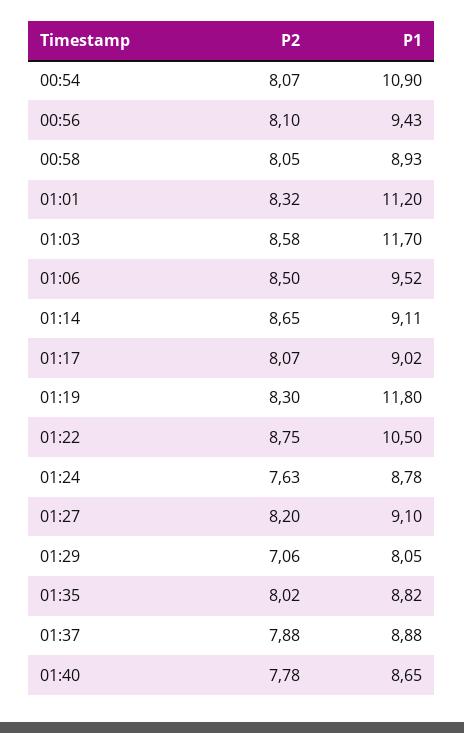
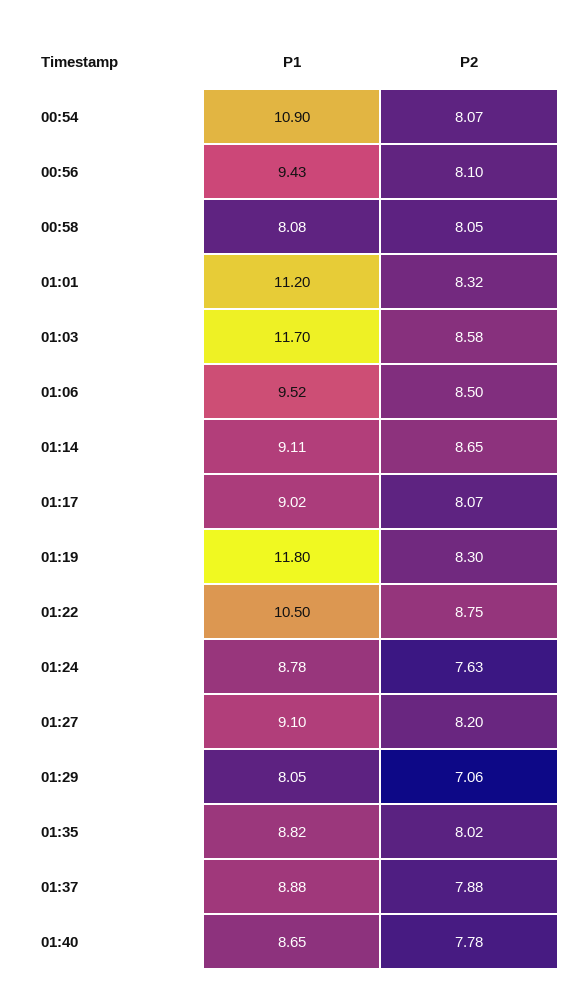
P1, 00:58: 8.93 -> 8.08

